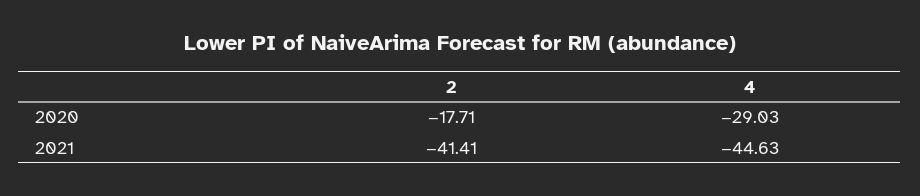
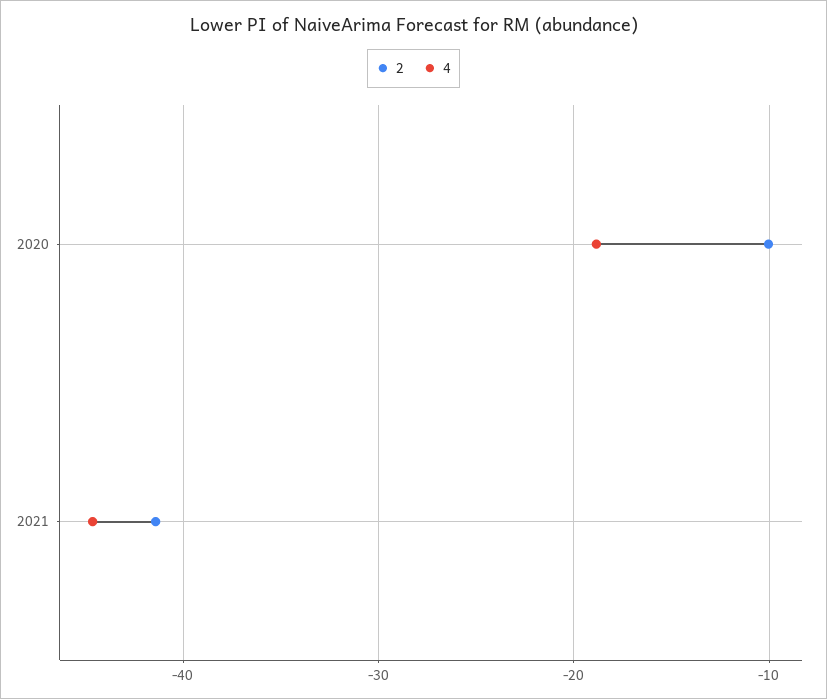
2, 2020: -17.71 -> -10
4, 2020: -29.03 -> -19

